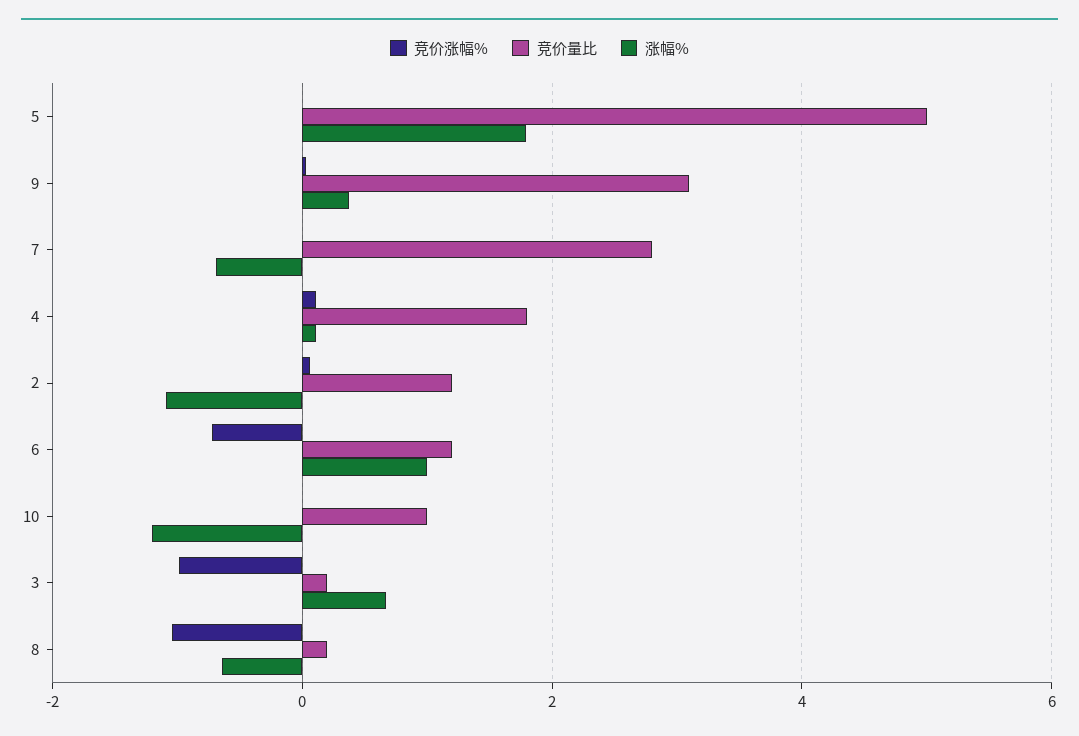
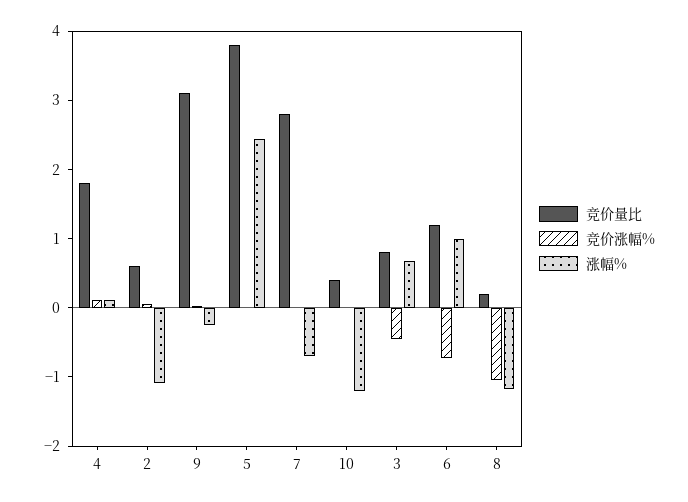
竞价量比, 5: 5 -> 3.8
涨幅%, 5: 1.8 -> 2.4
涨幅%, 9: 0.4 -> -0.2
竞价量比, 2: 1.2 -> 0.6
竞价量比, 10: 1 -> 0.4
竞价涨幅%, 3: -1 -> -0.4
竞价量比, 3: 0.2 -> 0.8
涨幅%, 8: -0.6 -> -1.2

